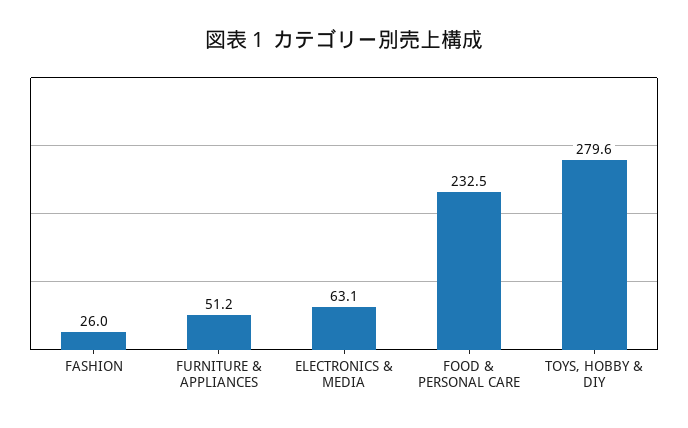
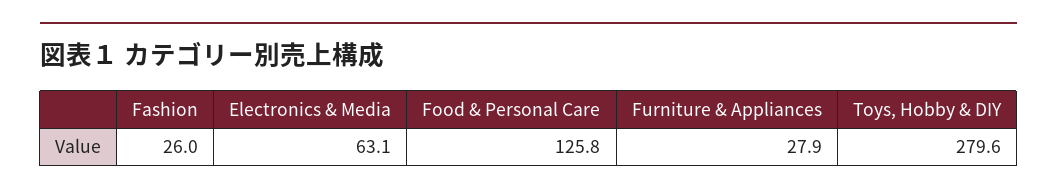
FURNITURE & APPLIANCES: 51.2 -> 27.9
FOOD & PERSONAL CARE: 232.5 -> 125.8

